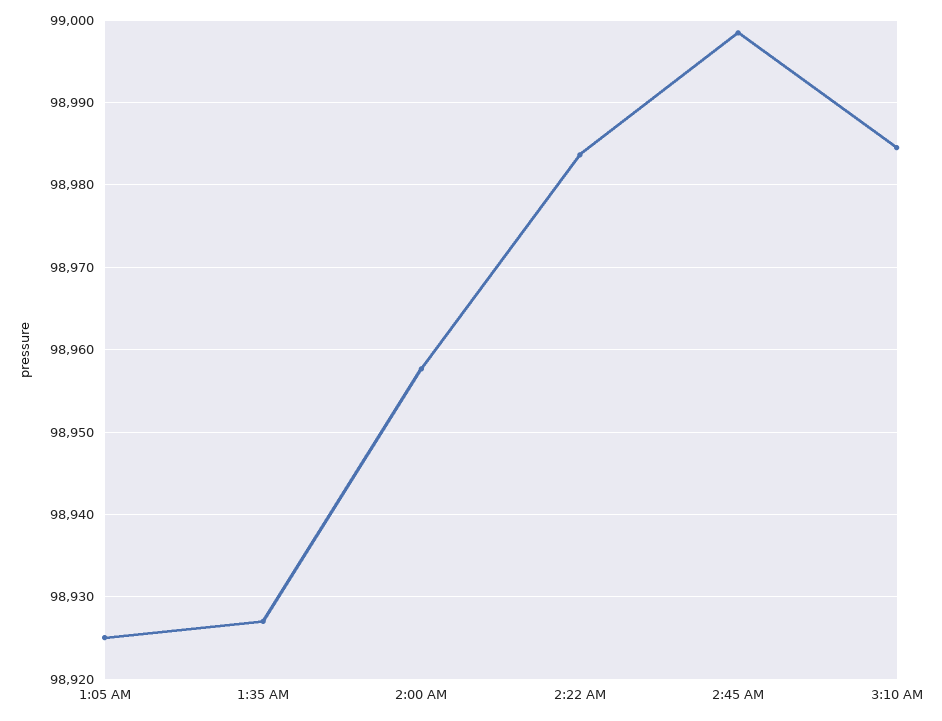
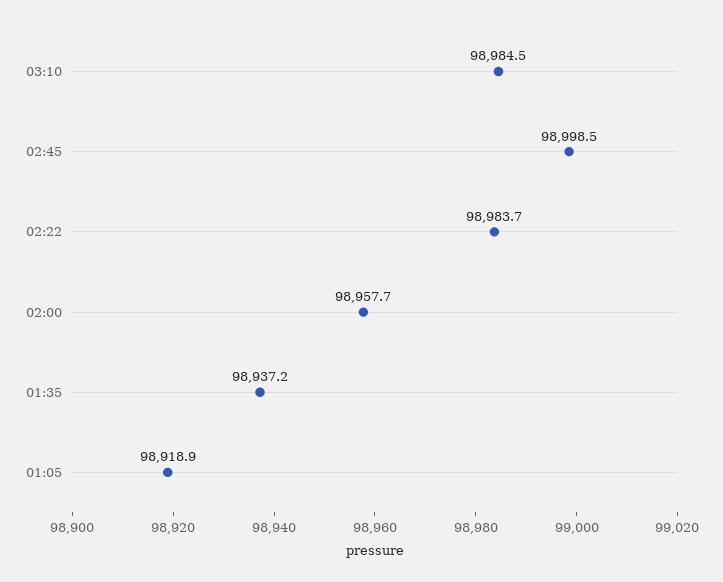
1:05 AM: 98925 -> 98918.9
1:35 AM: 98927 -> 98937.2

